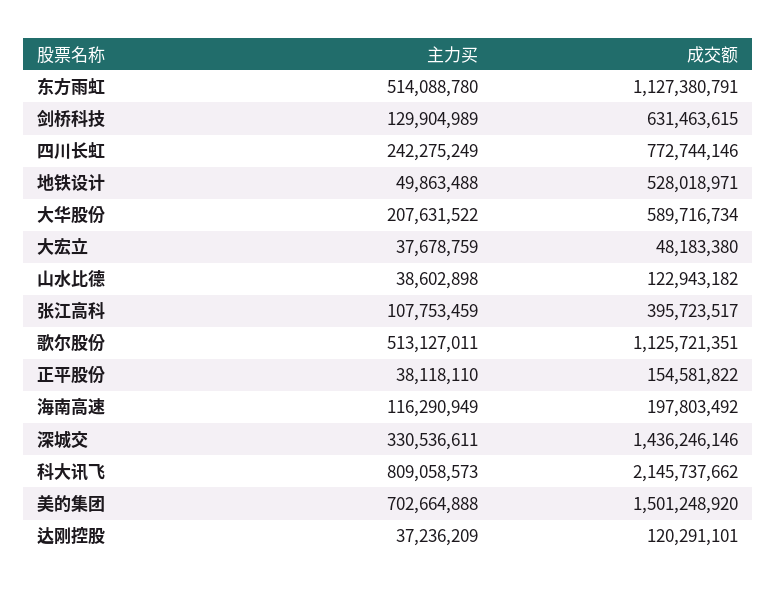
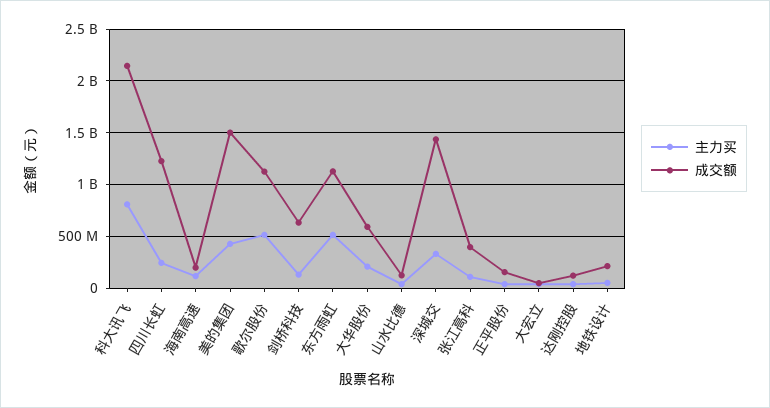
成交额, 四川长虹: 772744146 -> 1200000000
成交额, 地铁设计: 528018971 -> 200000000
主力买, 美的集团: 702664888 -> 400000000

